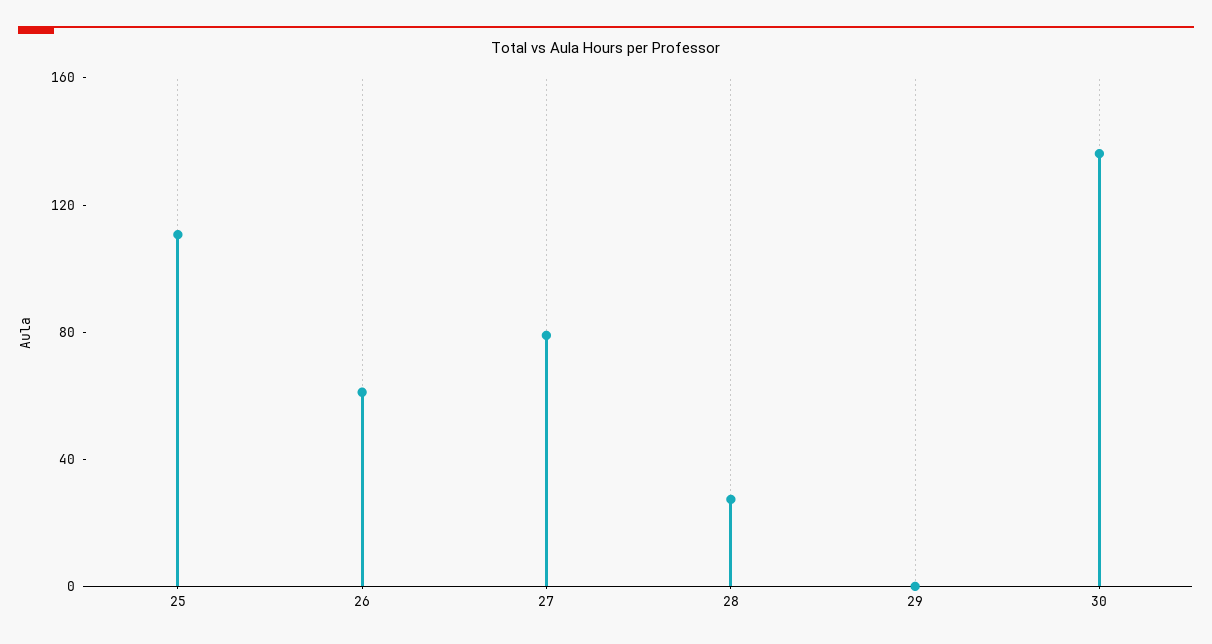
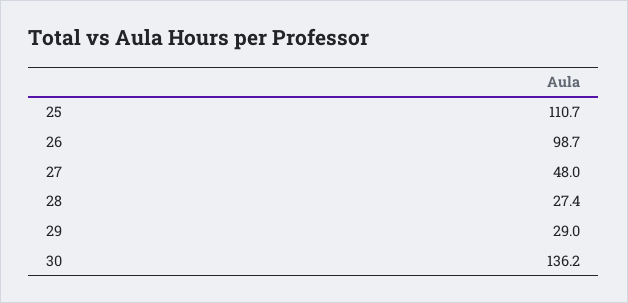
26: 60 -> 98.7
27: 80 -> 48
29: 0 -> 29

